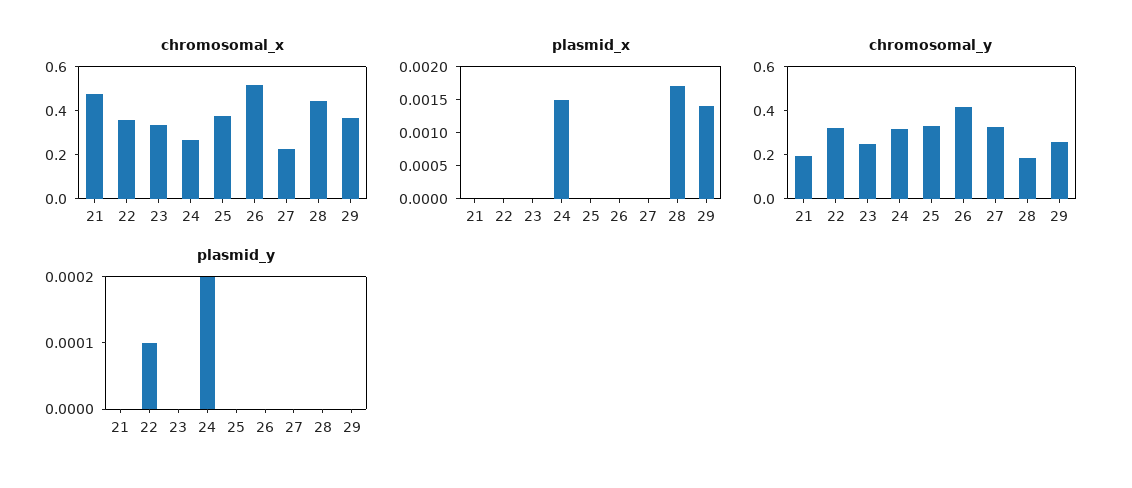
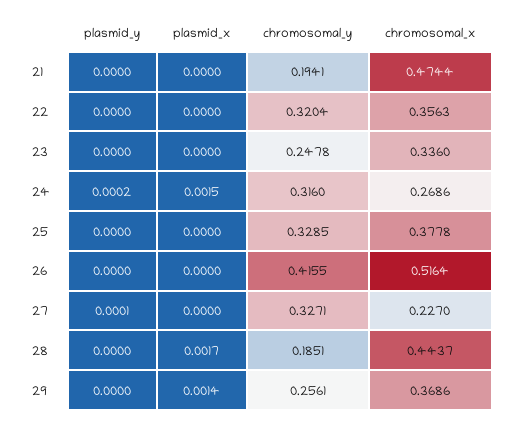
plasmid_y, 22: 0.0001 -> 0
plasmid_y, 27: 0 -> 0.0001

